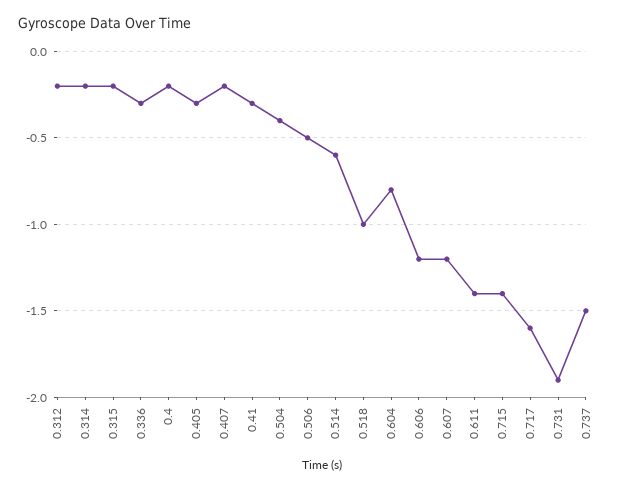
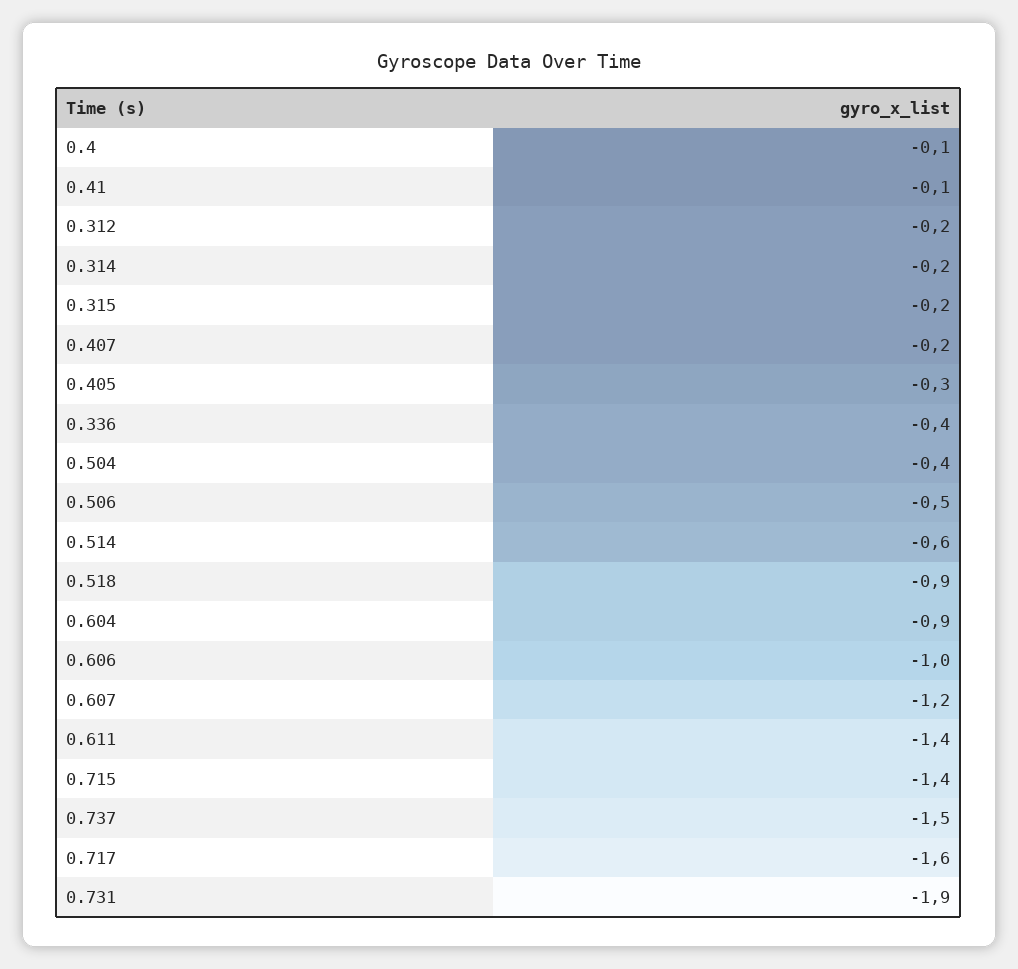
0.336: -0.3 -> -0.4
0.4: -0.2 -> -0.1
0.41: -0.3 -> -0.1
0.518: -1 -> -0.9
0.604: -0.8 -> -0.9
0.606: -1.2 -> -1

